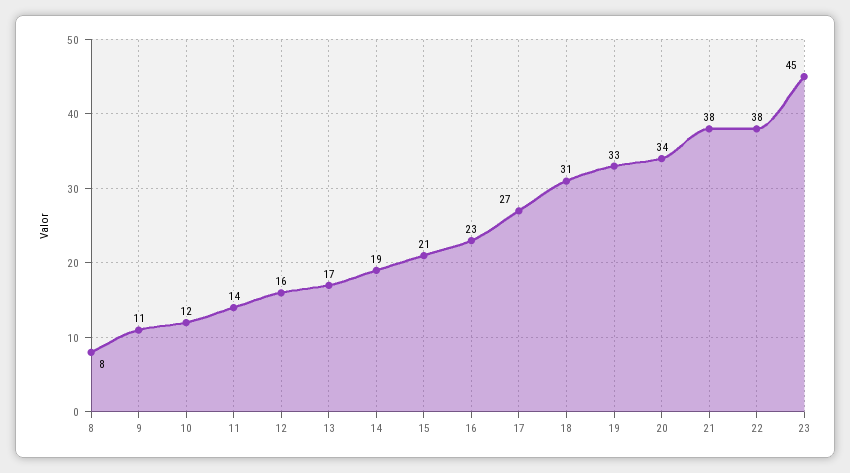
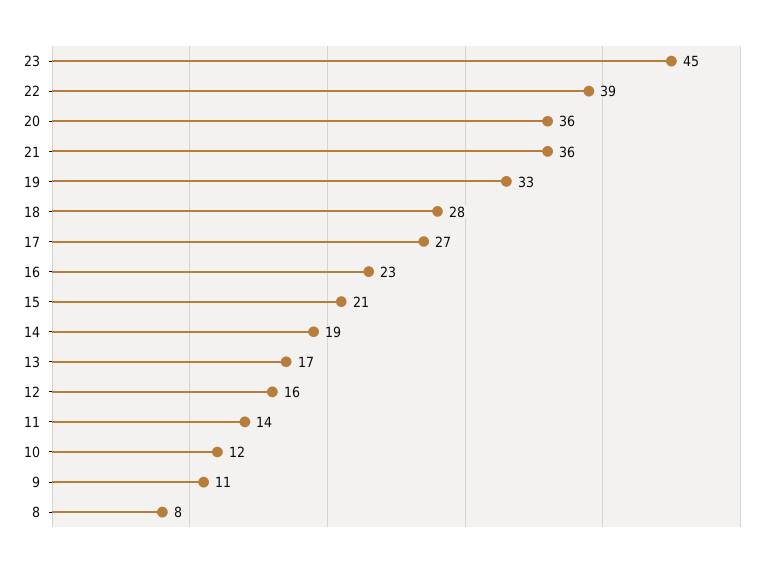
18: 31 -> 28
20: 34 -> 36
21: 38 -> 36
22: 38 -> 39

